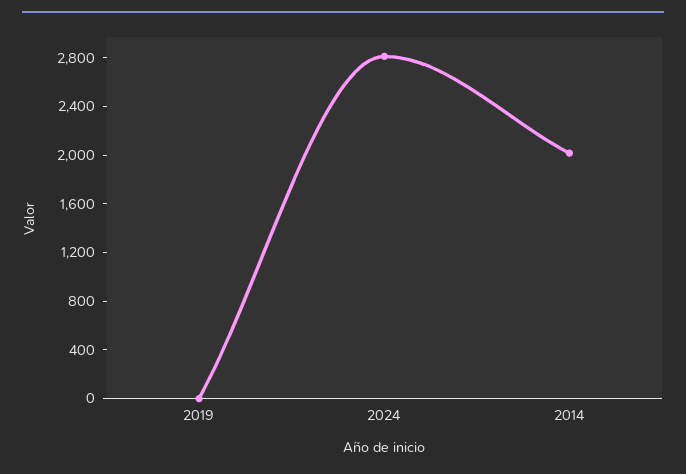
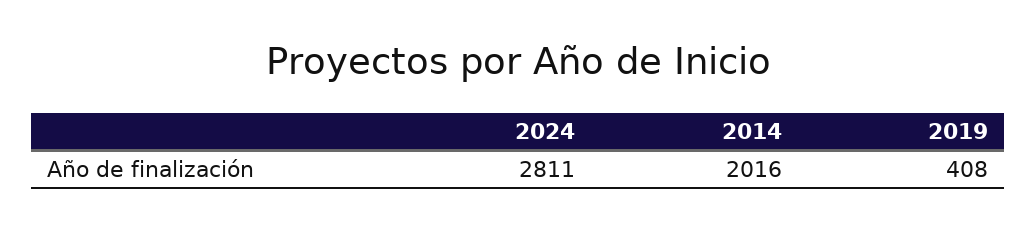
2019: 0 -> 408

